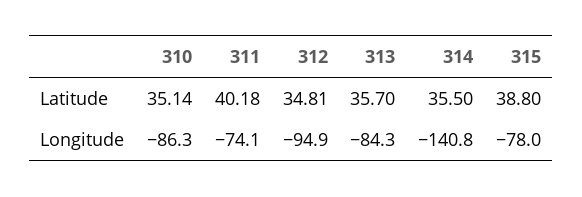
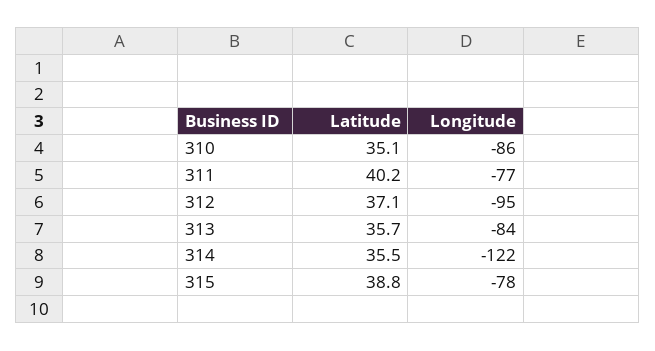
312, Latitude: 34.81 -> 37.1
311, Longitude: -74.1 -> -77
314, Longitude: -140.8 -> -122

